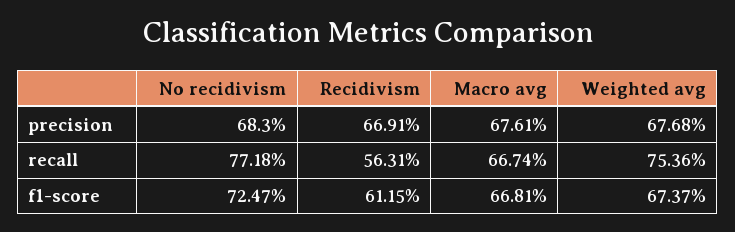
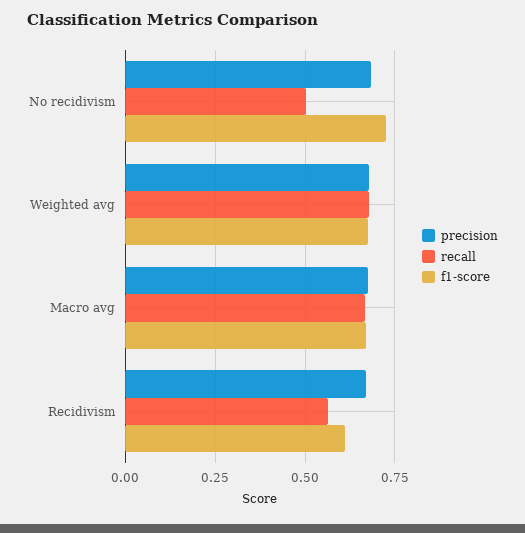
recall, No recidivism: 0.7718 -> 0.5
recall, Weighted avg: 0.7536 -> 0.675

